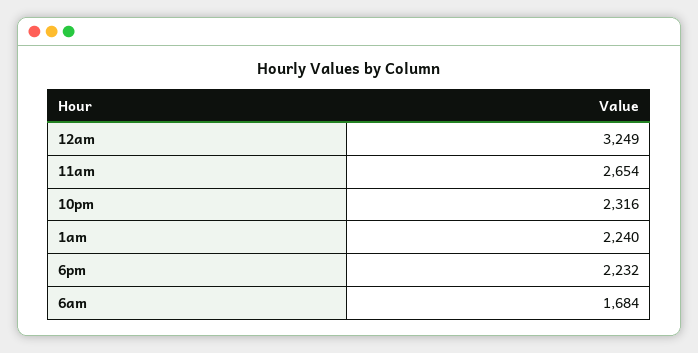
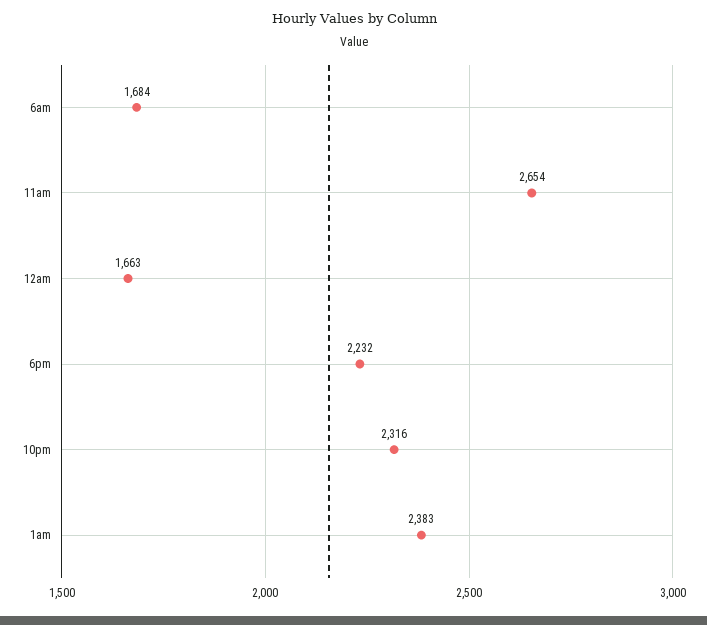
12am: 3249 -> 1663
1am: 2240 -> 2383

